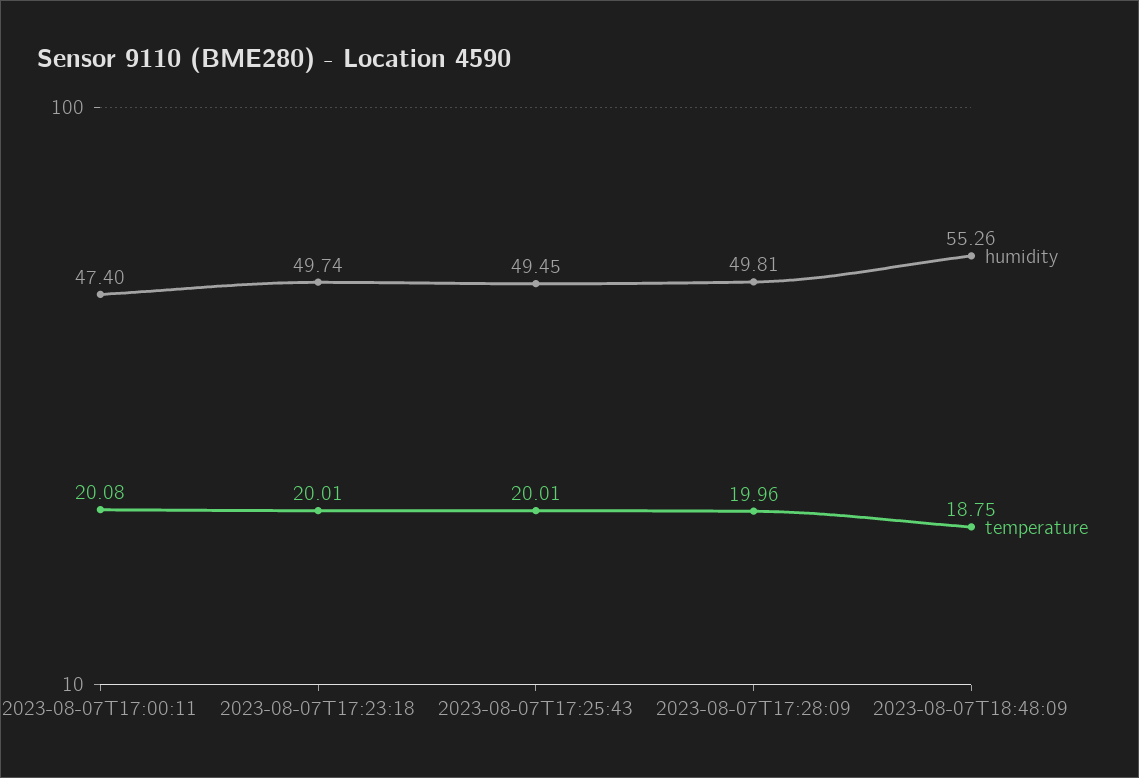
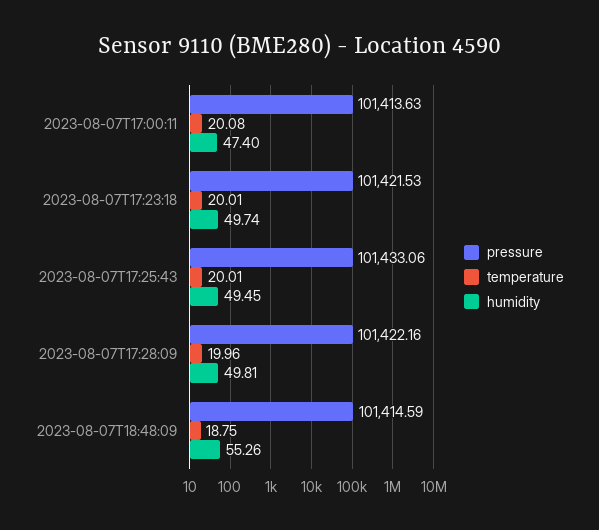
pressure, 2023-08-07T17:00:11: none -> 101413.63
pressure, 2023-08-07T17:23:18: none -> 101421.53
pressure, 2023-08-07T17:25:43: none -> 101433.06
pressure, 2023-08-07T17:28:09: none -> 101422.16
pressure, 2023-08-07T18:48:09: none -> 101414.59

